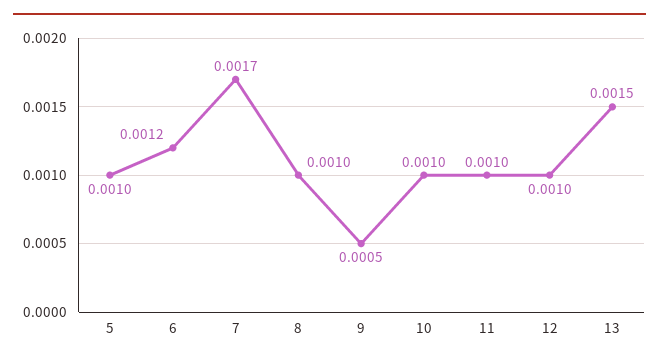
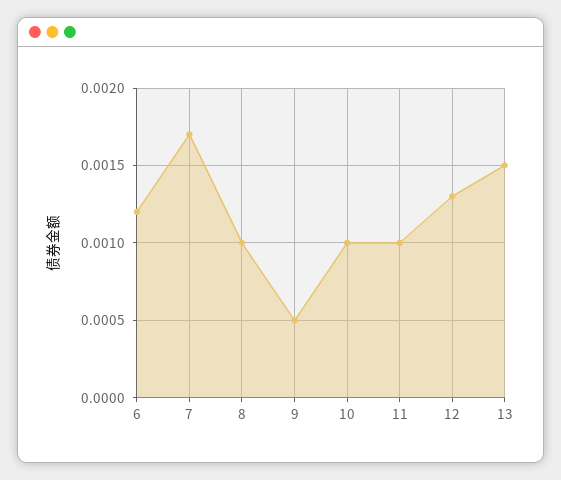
5: 0.001 -> none
12: 0.001 -> 0.0013

